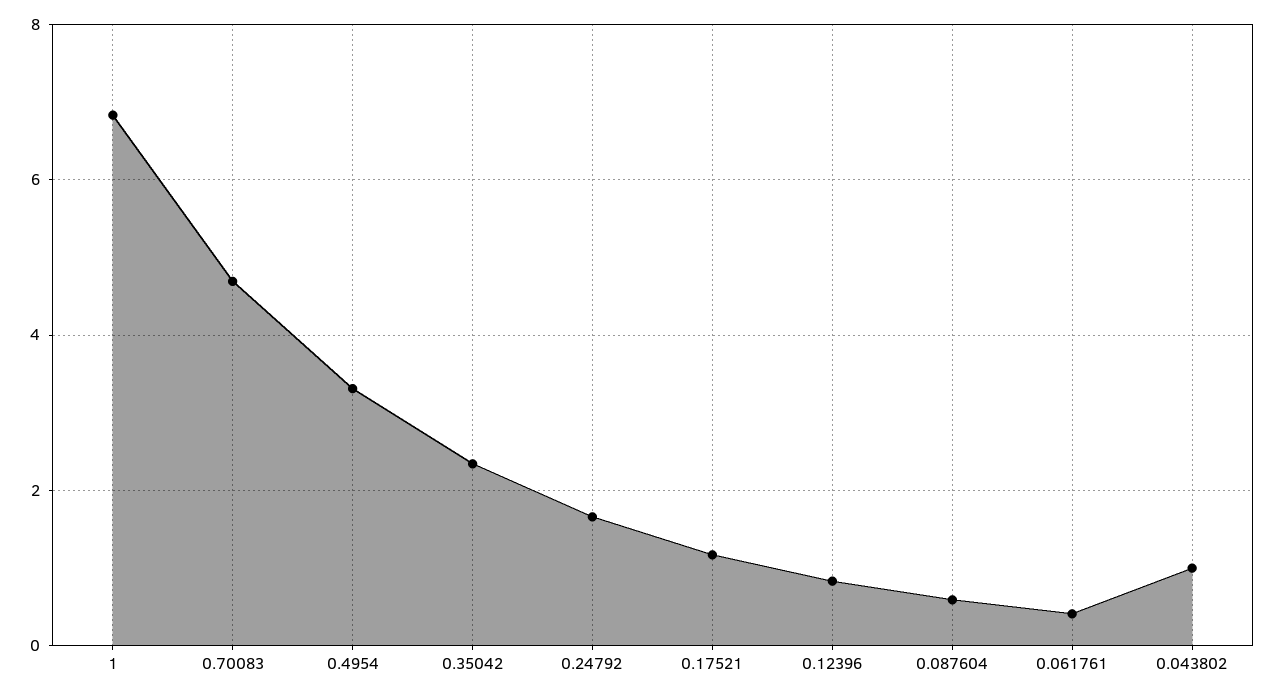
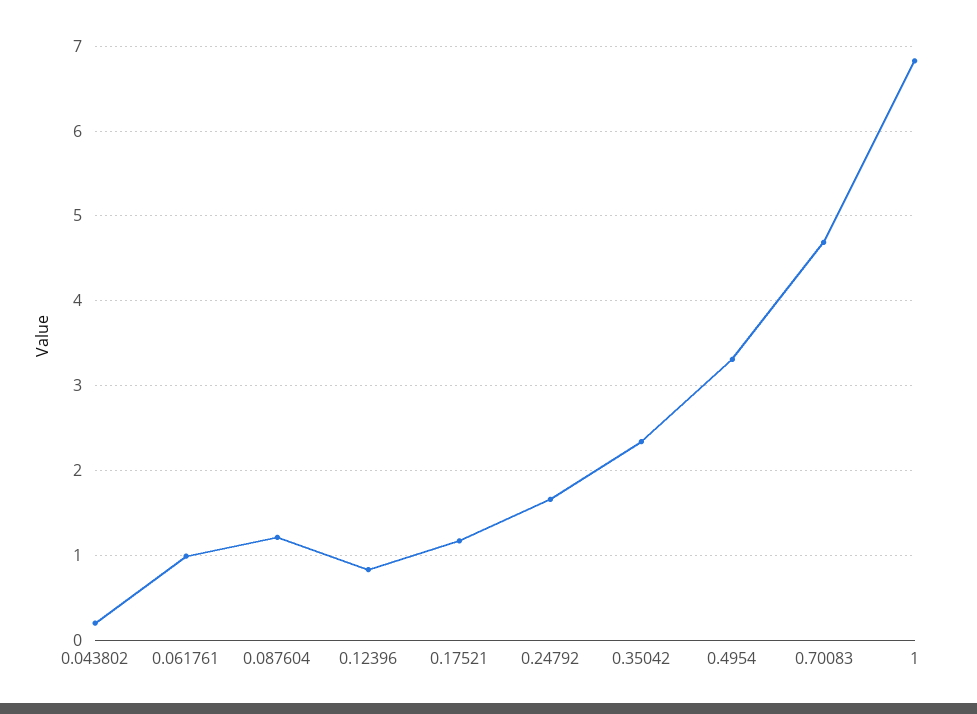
0.087604: 0.6 -> 1.2
0.061761: 0.4 -> 1
0.043802: 1 -> 0.2

